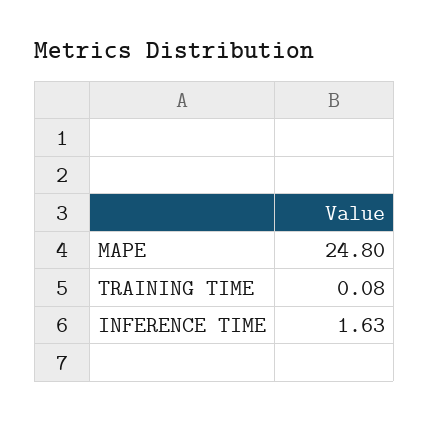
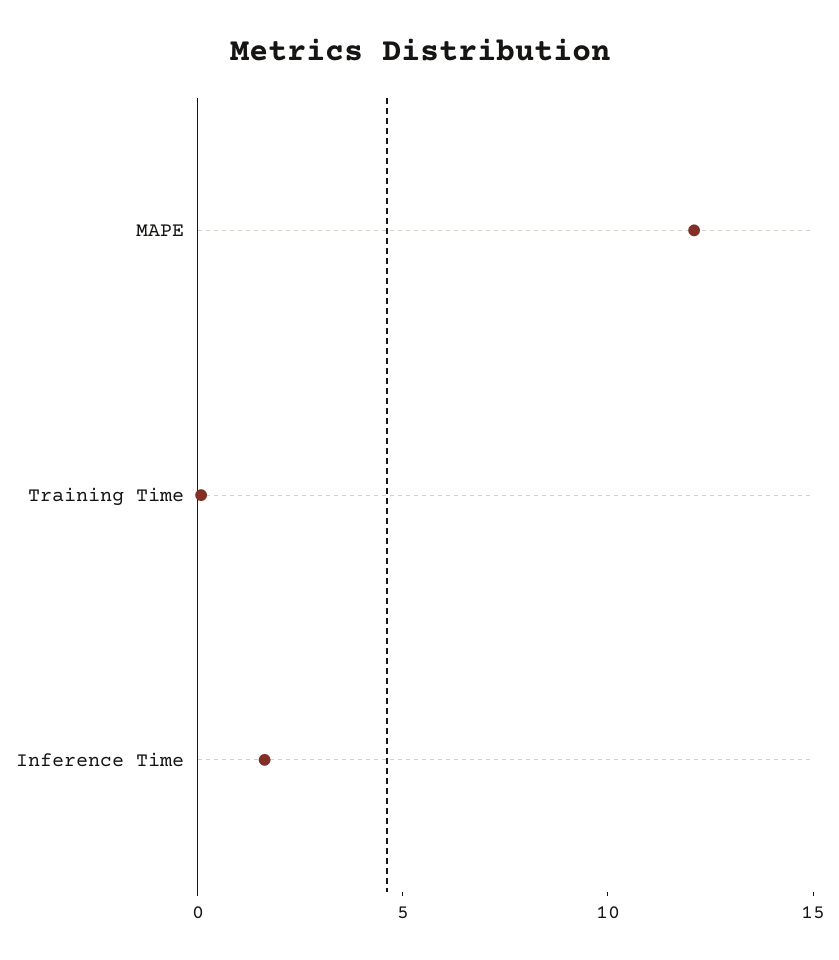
MAPE: 24.8 -> 12

